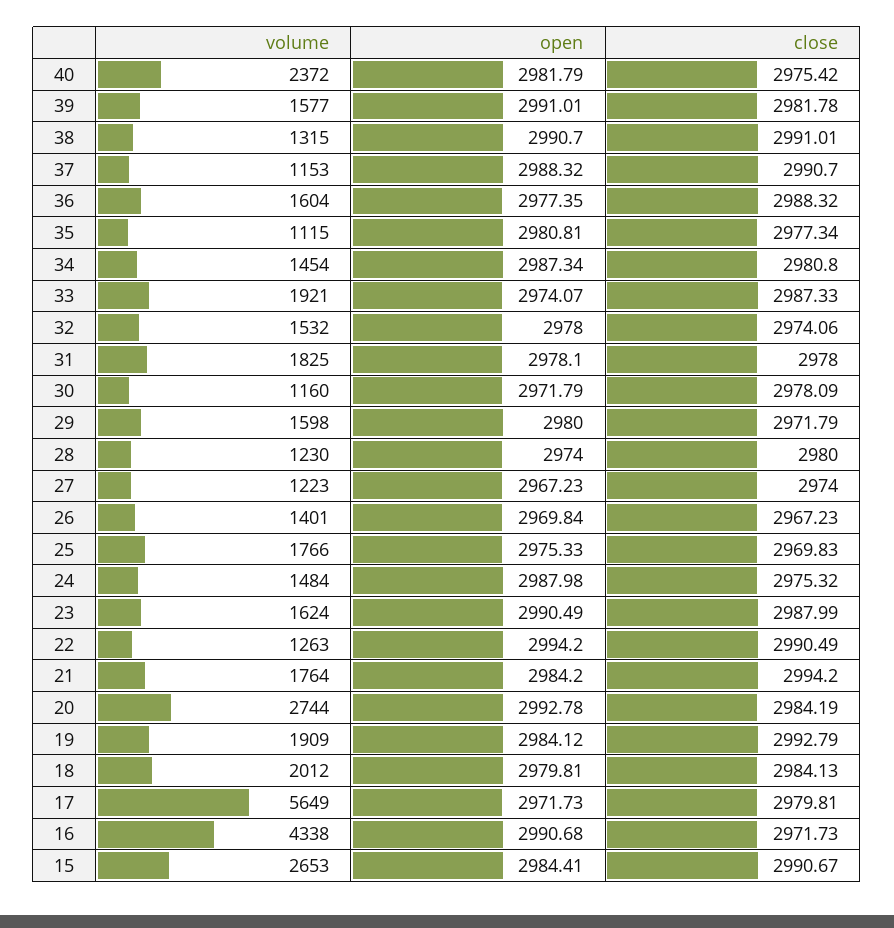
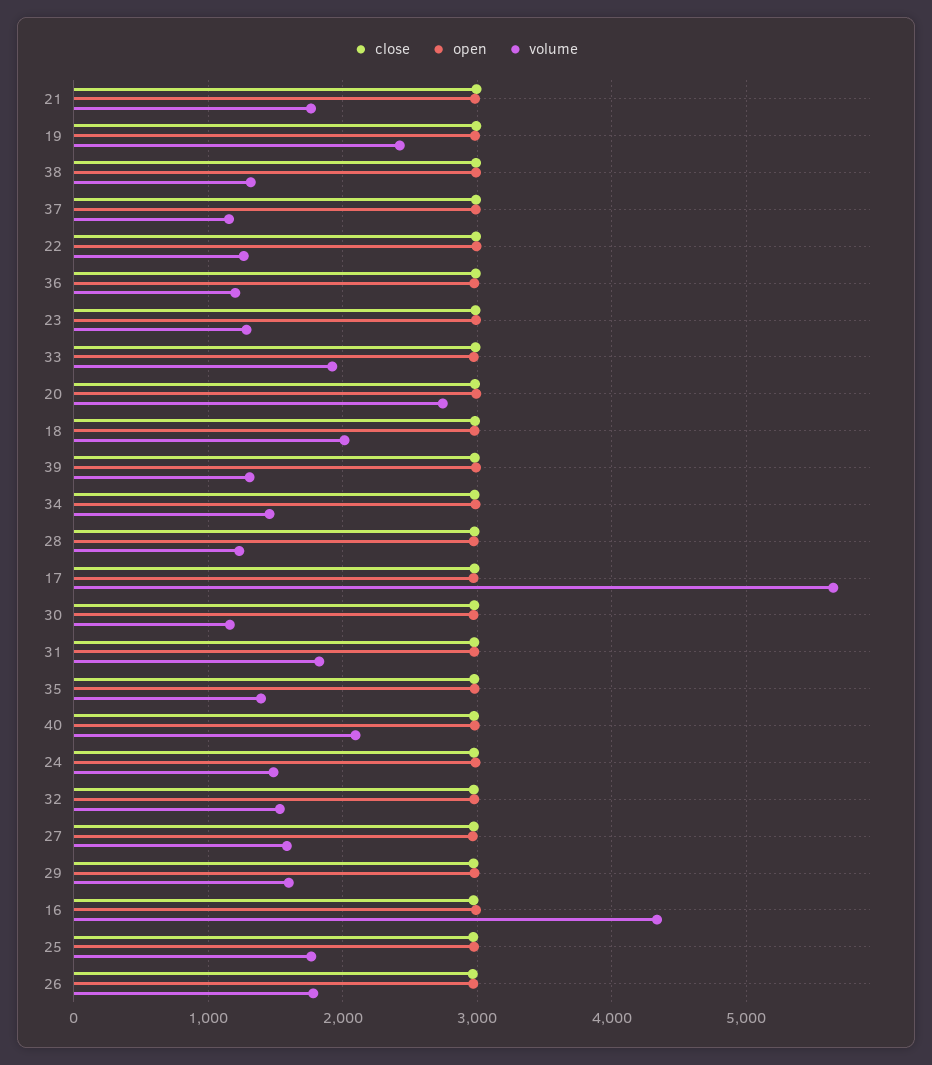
volume, 40: 2372 -> 2100
volume, 39: 1577 -> 1300
volume, 36: 1604 -> 1200
volume, 35: 1115 -> 1400
volume, 27: 1223 -> 1600
volume, 26: 1401 -> 1800
volume, 23: 1624 -> 1300
volume, 19: 1909 -> 2400
volume, 15: 2653 -> none
open, 15: 2984.41 -> none
close, 15: 2990.67 -> none

